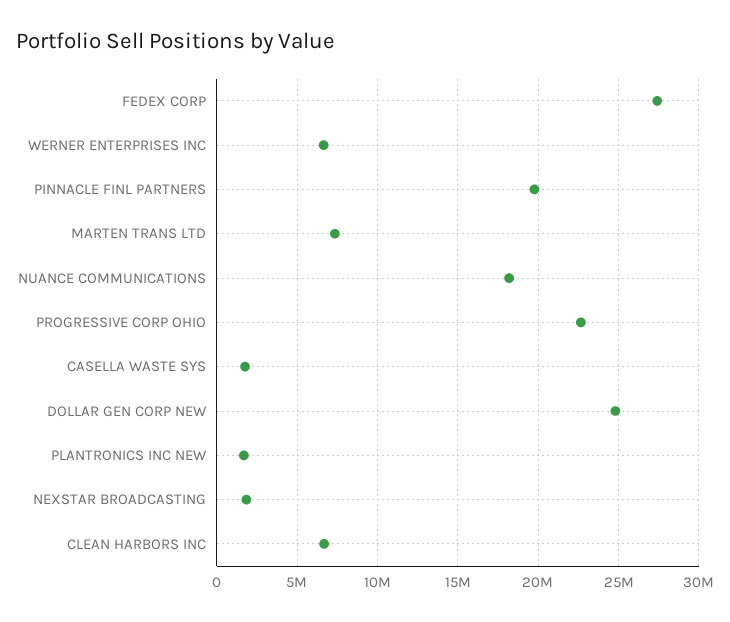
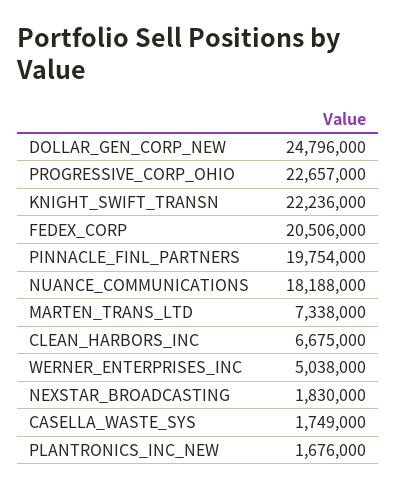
FEDEX CORP: 27500000 -> 20506000
WERNER ENTERPRISES INC: 6500000 -> 5038000
KNIGHT_SWIFT_TRANSN: none -> 22236000

